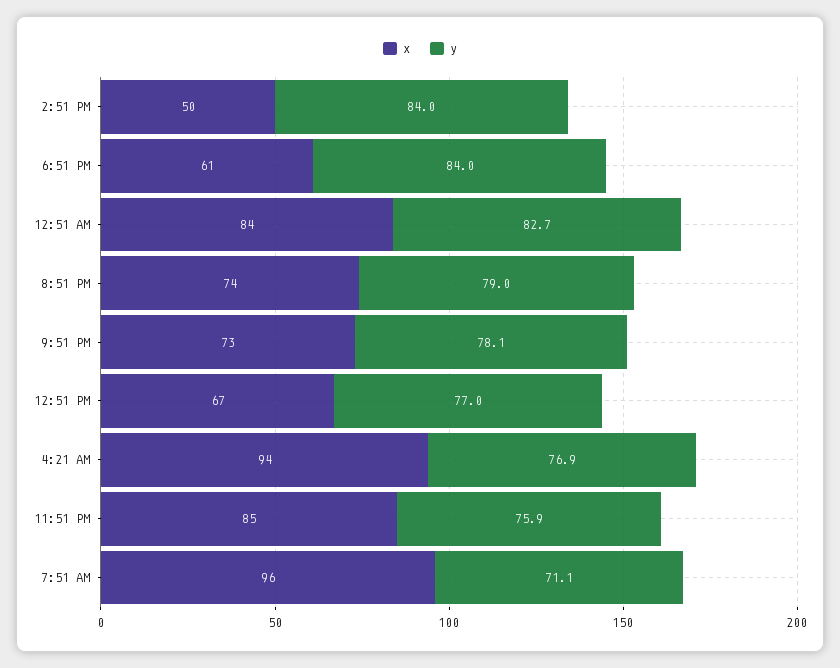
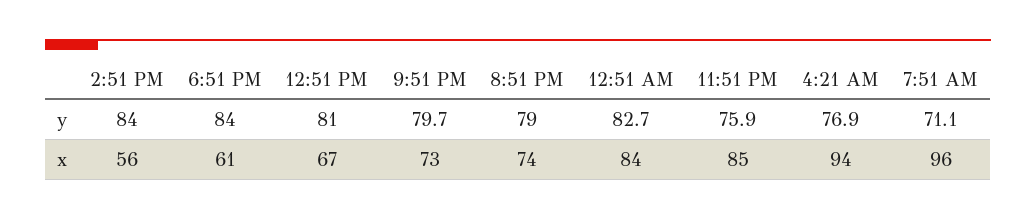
x, 2:51 PM: 50 -> 56
y, 9:51 PM: 78.1 -> 79.7
y, 12:51 PM: 77 -> 81

